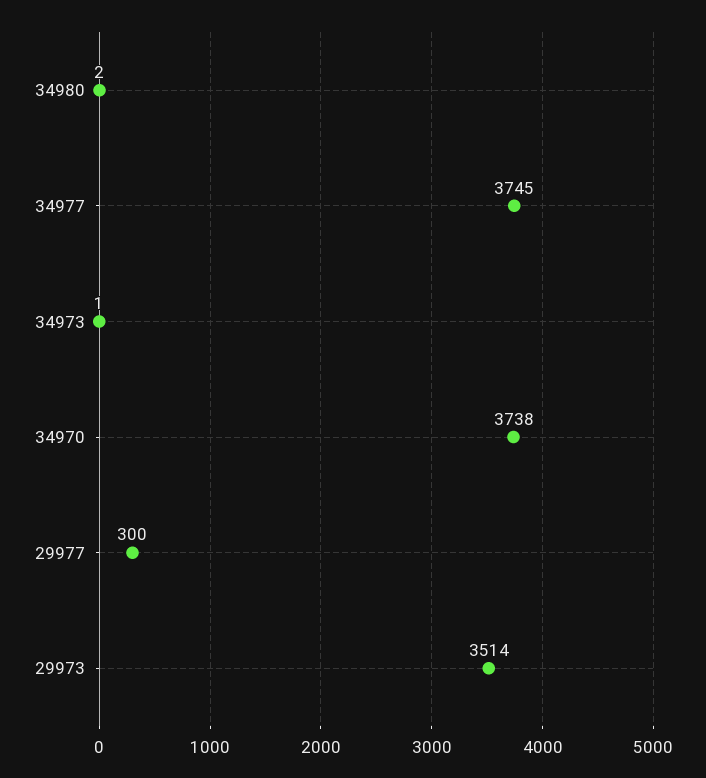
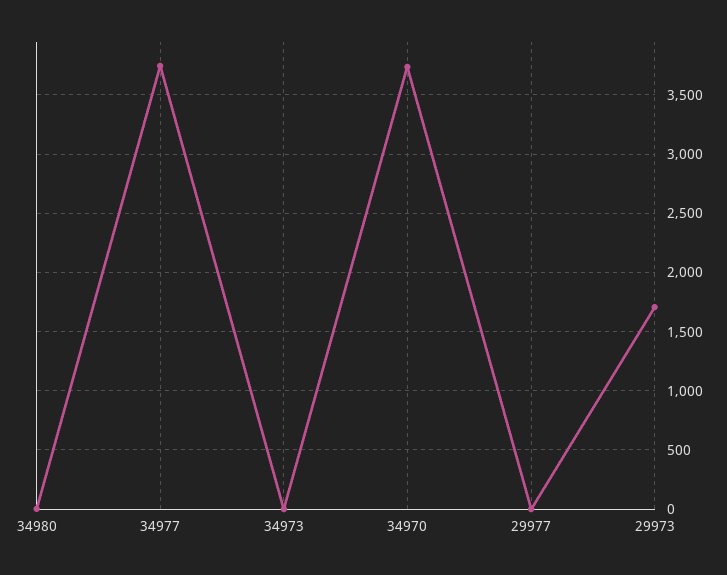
29977: 300 -> 0
29973: 3514 -> 1700

